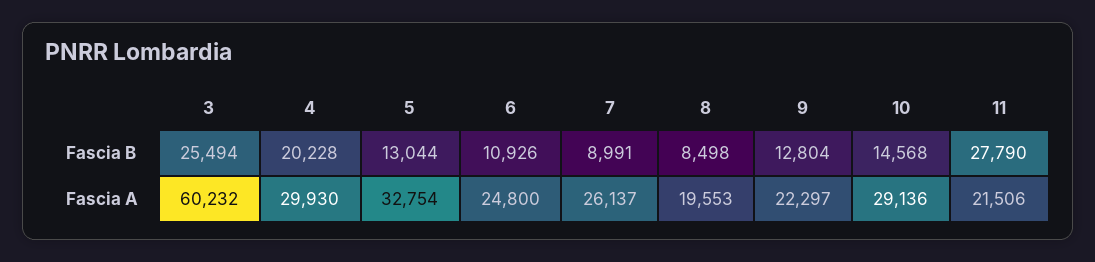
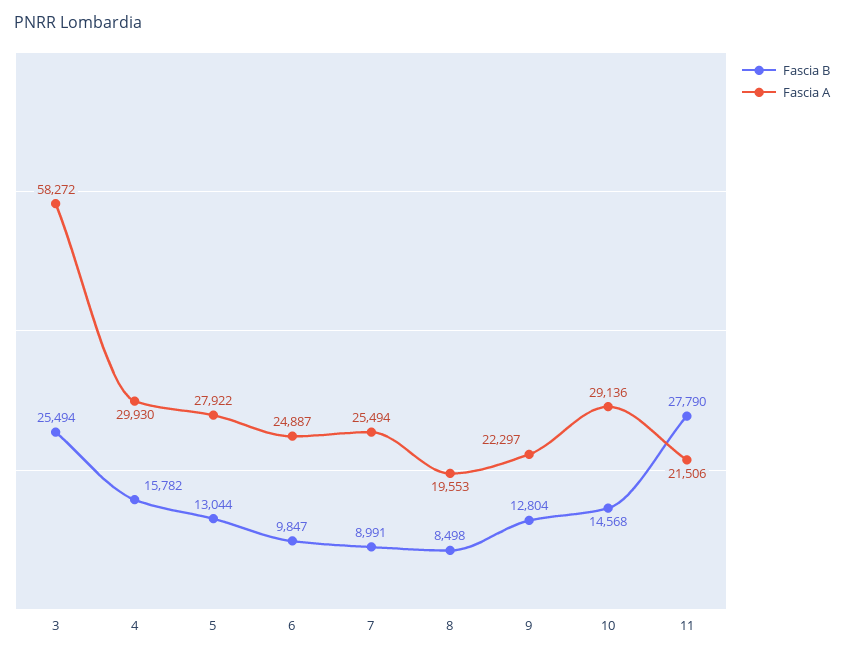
Fascia B, 4: 20228 -> 15782
Fascia B, 6: 10926 -> 9847
Fascia A, 3: 60232 -> 58272
Fascia A, 5: 32754 -> 27922
Fascia A, 6: 24800 -> 24887
Fascia A, 7: 26137 -> 25494

